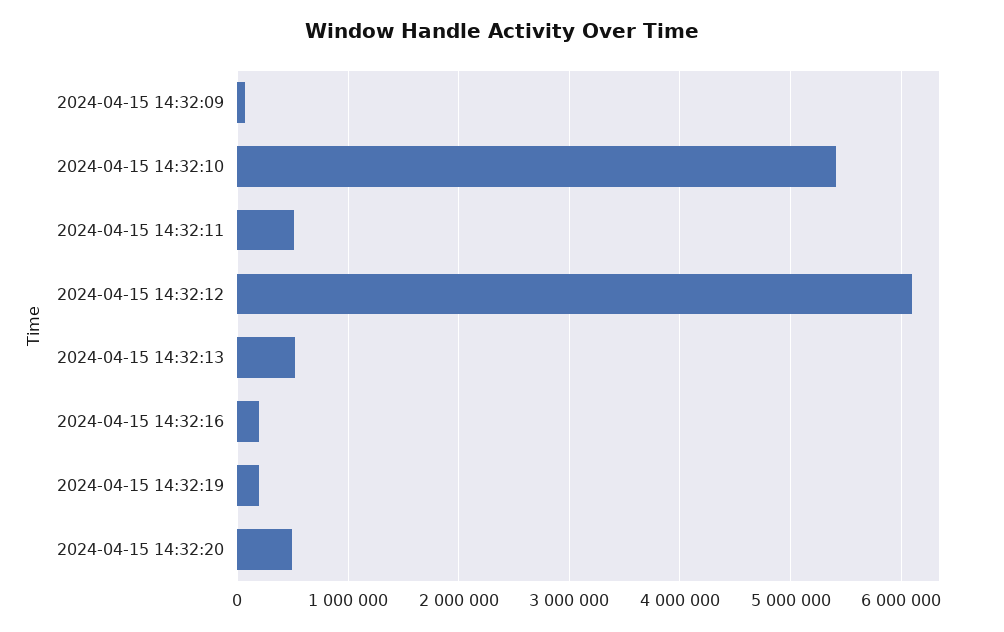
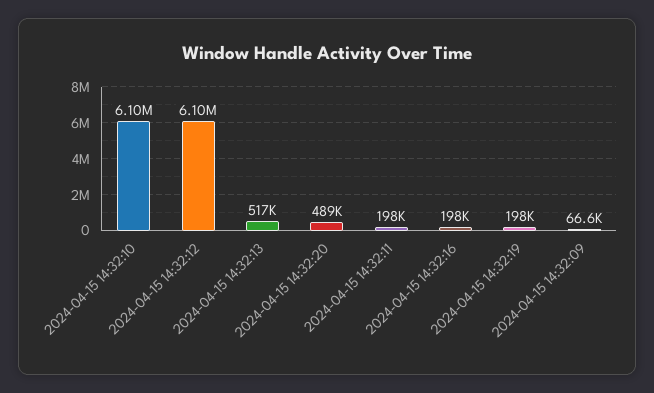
2024-04-15 14:32:10: 5400000 -> 6100000
2024-04-15 14:32:11: 500000 -> 198000

